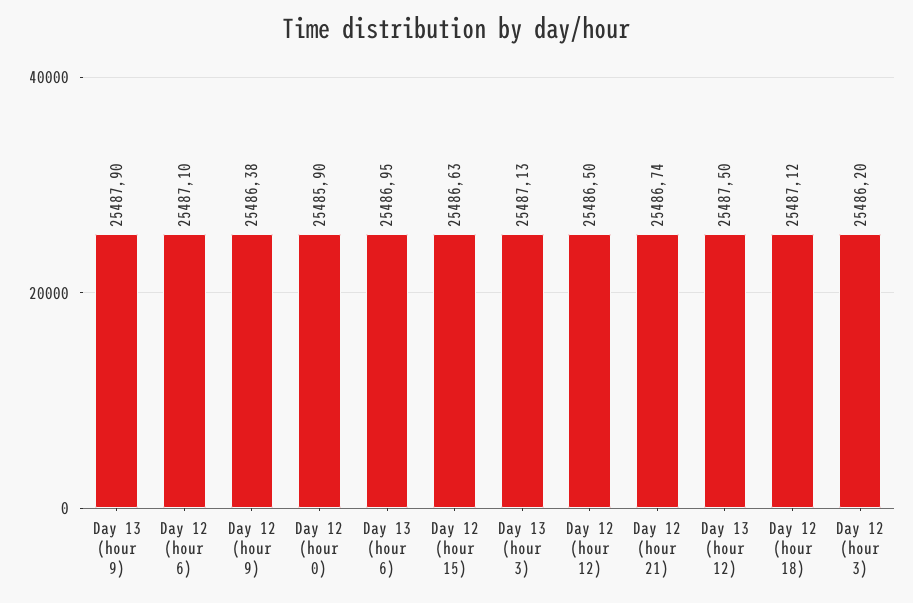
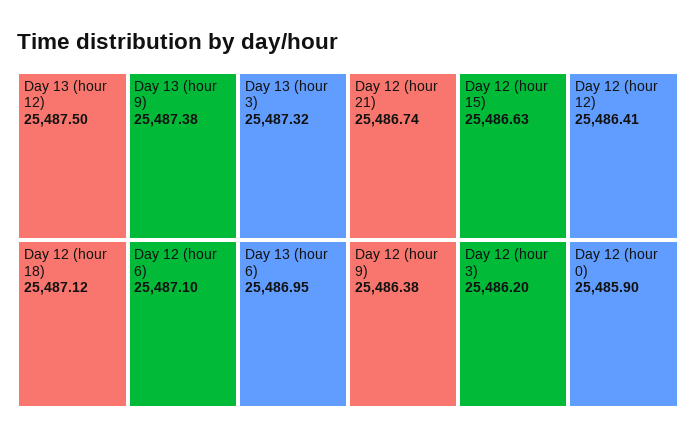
Day 13 (hour 9): 25487.9 -> 25487.38
Day 13 (hour 3): 25487.13 -> 25487.32
Day 12 (hour 12): 25486.5 -> 25486.41

